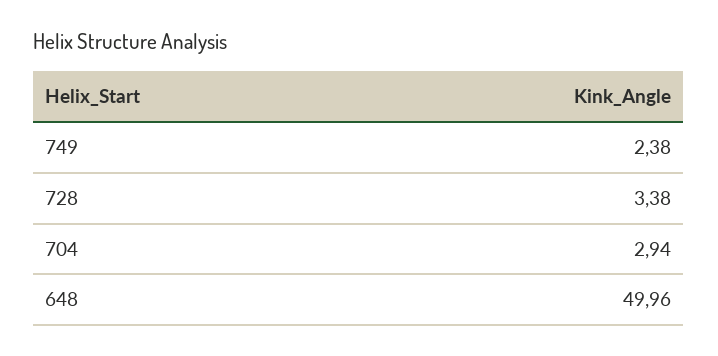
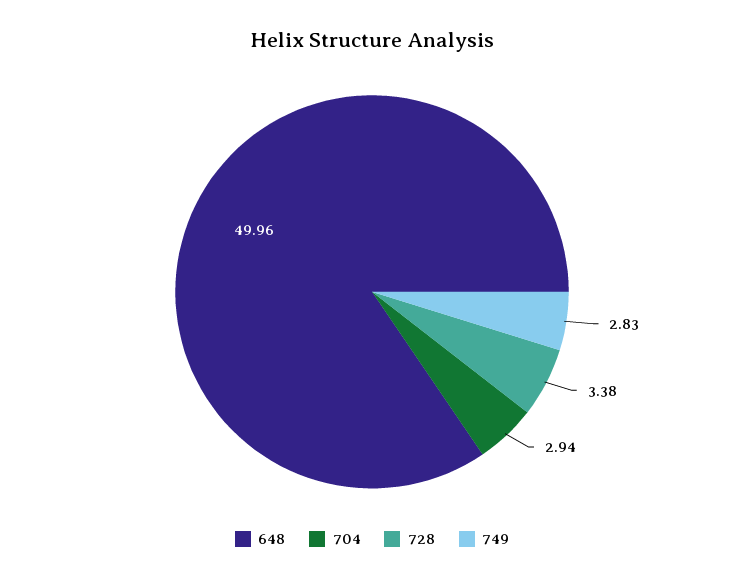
749: 2.38 -> 2.83

